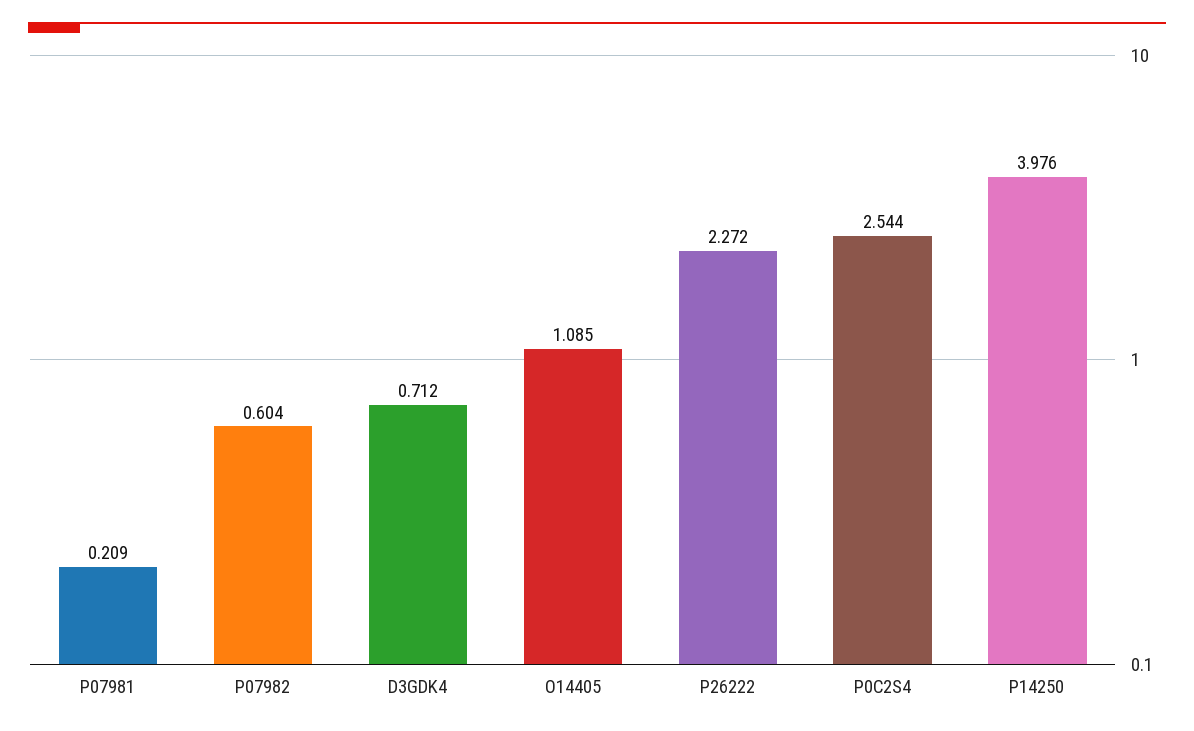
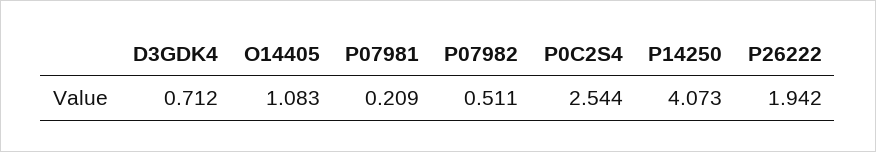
P07982: 0.604 -> 0.511
O14405: 1.085 -> 1.083
P26222: 2.272 -> 1.942
P14250: 3.976 -> 4.073

